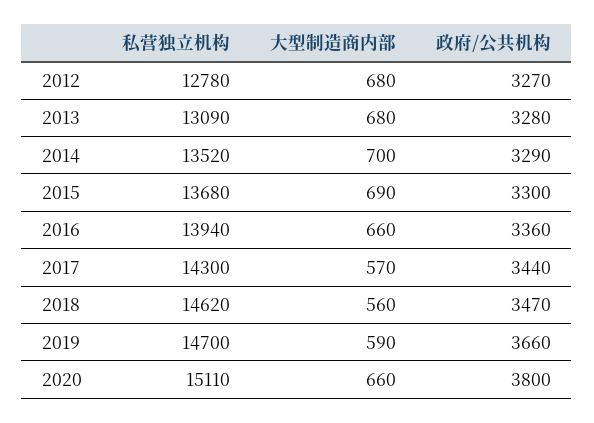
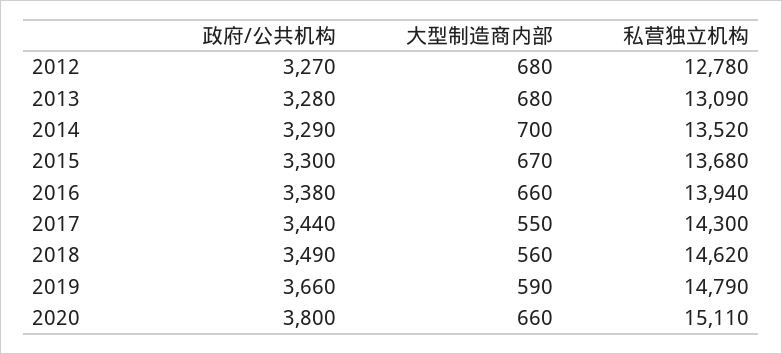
大型制造商内部, 2015: 690 -> 670
政府/公共机构, 2016: 3360 -> 3380
大型制造商内部, 2017: 570 -> 550
政府/公共机构, 2018: 3470 -> 3490
私营独立机构, 2019: 14700 -> 14790

